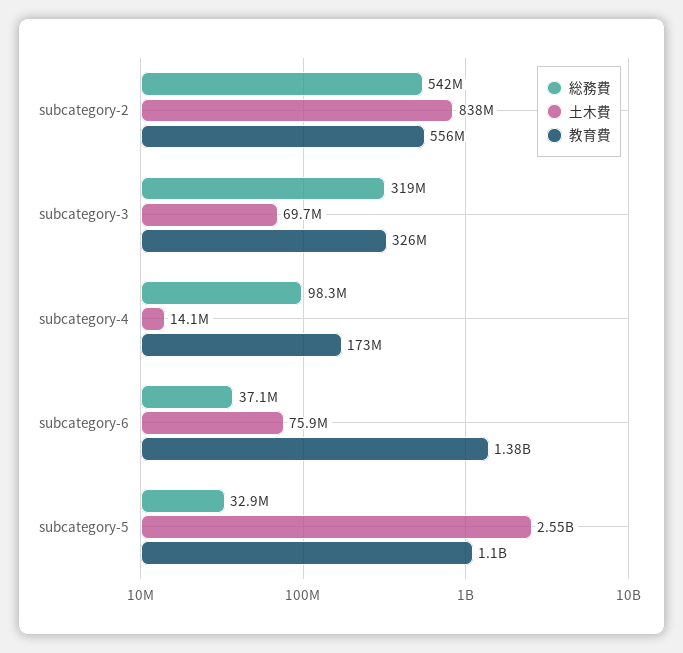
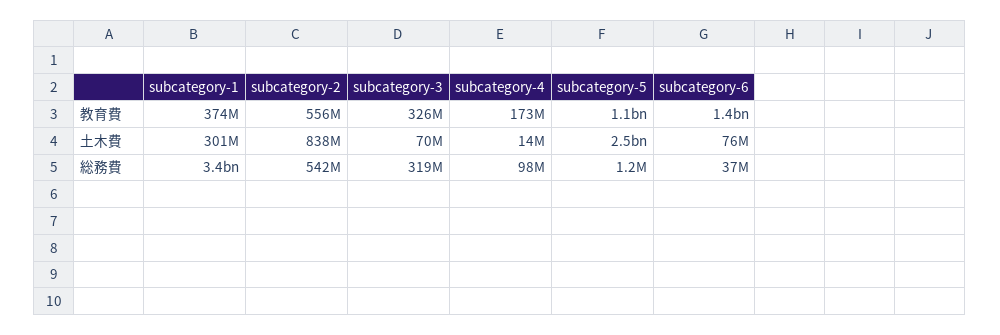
総務費, subcategory-5: 32900000 -> 1200000
教育費, subcategory-1: none -> 374000000
土木費, subcategory-1: none -> 301000000
総務費, subcategory-1: none -> 3400000000

